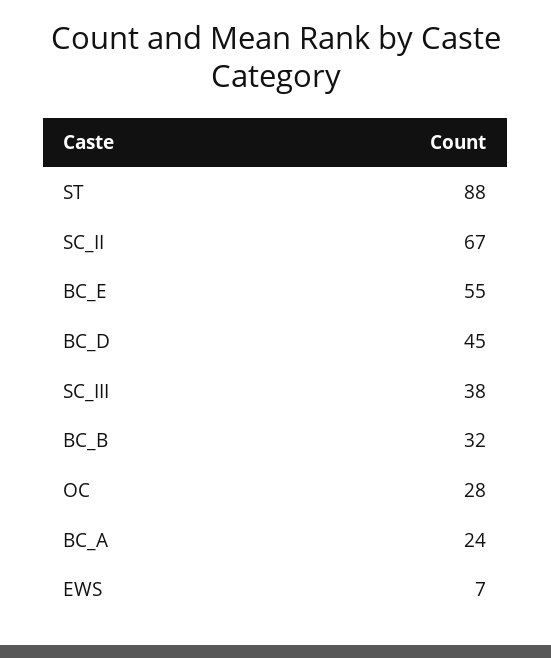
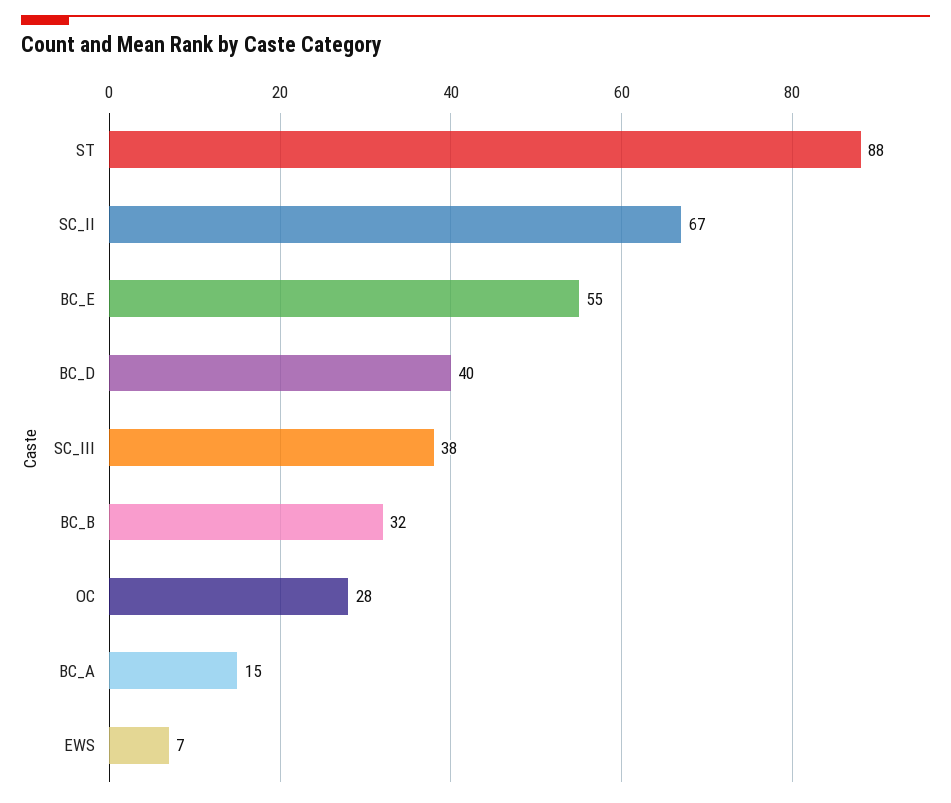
BC_D: 45 -> 40
BC_A: 24 -> 15

